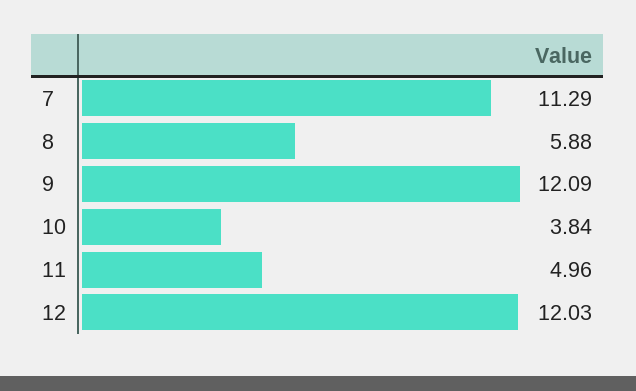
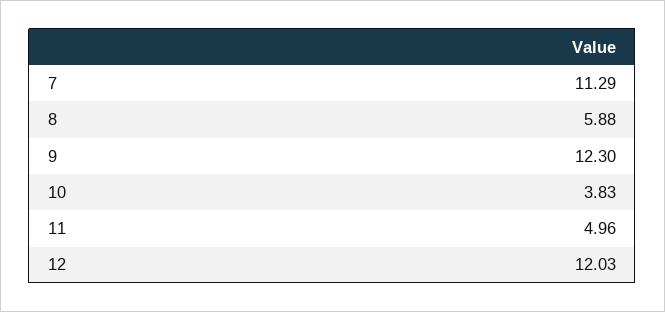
9: 12.09 -> 12.3
10: 3.84 -> 3.83

